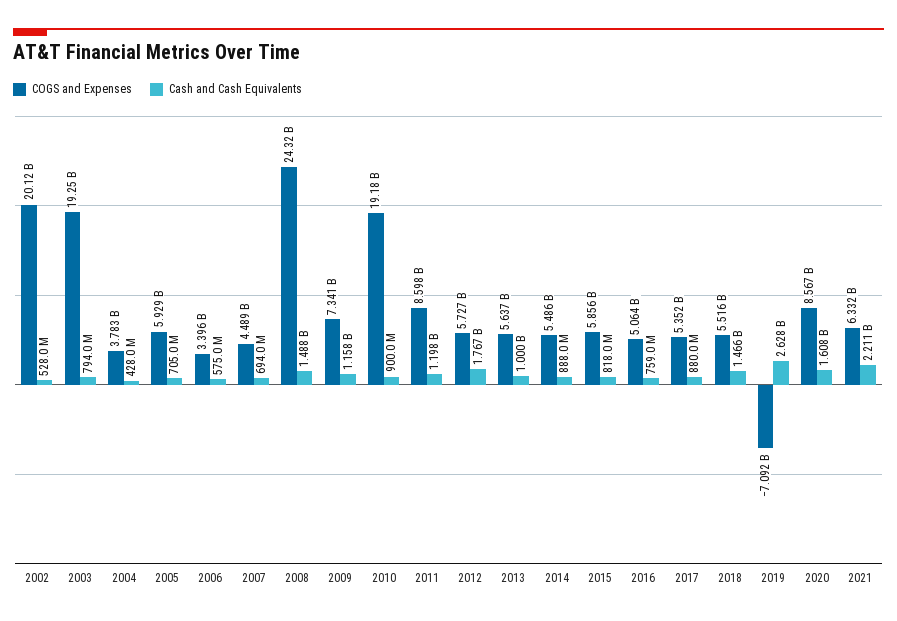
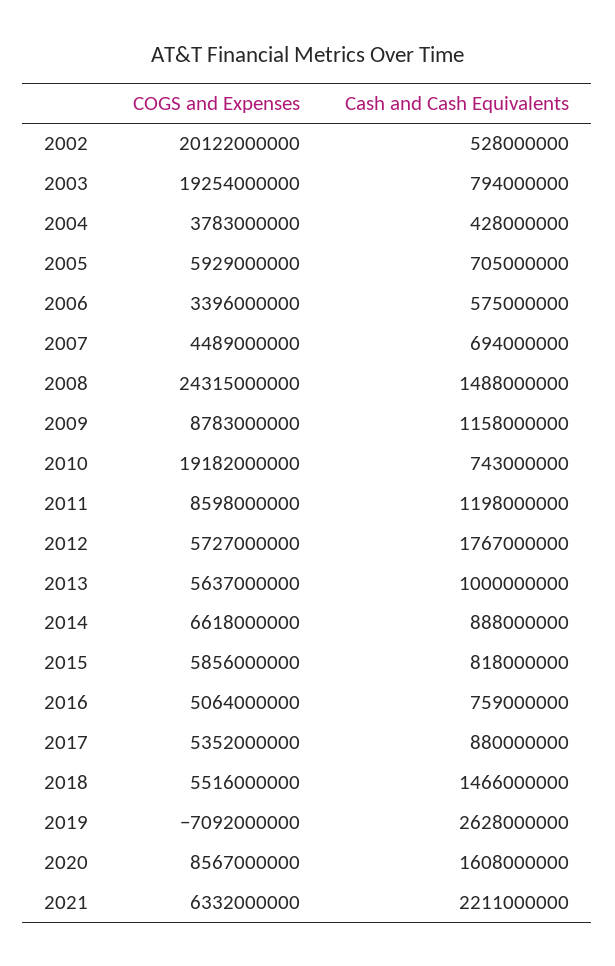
COGS and Expenses, 2009: 7341000000 -> 8783000000
Cash and Cash Equivalents, 2010: 900000000 -> 743000000
COGS and Expenses, 2014: 5486000000 -> 6618000000

